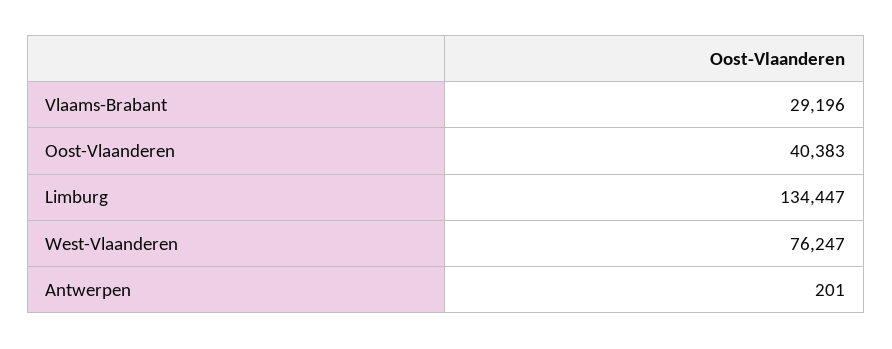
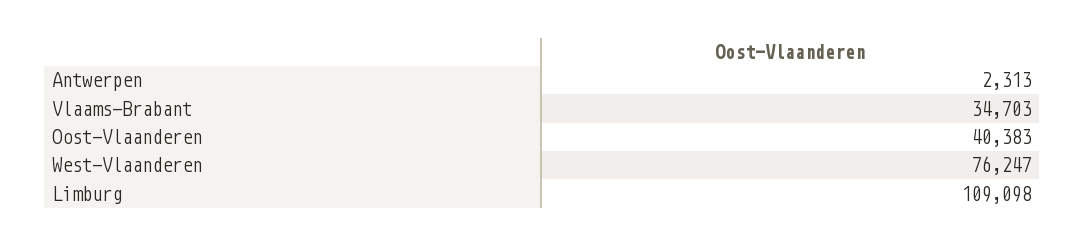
Vlaams-Brabant: 29196 -> 34703
Limburg: 134447 -> 109098
Antwerpen: 201 -> 2313

